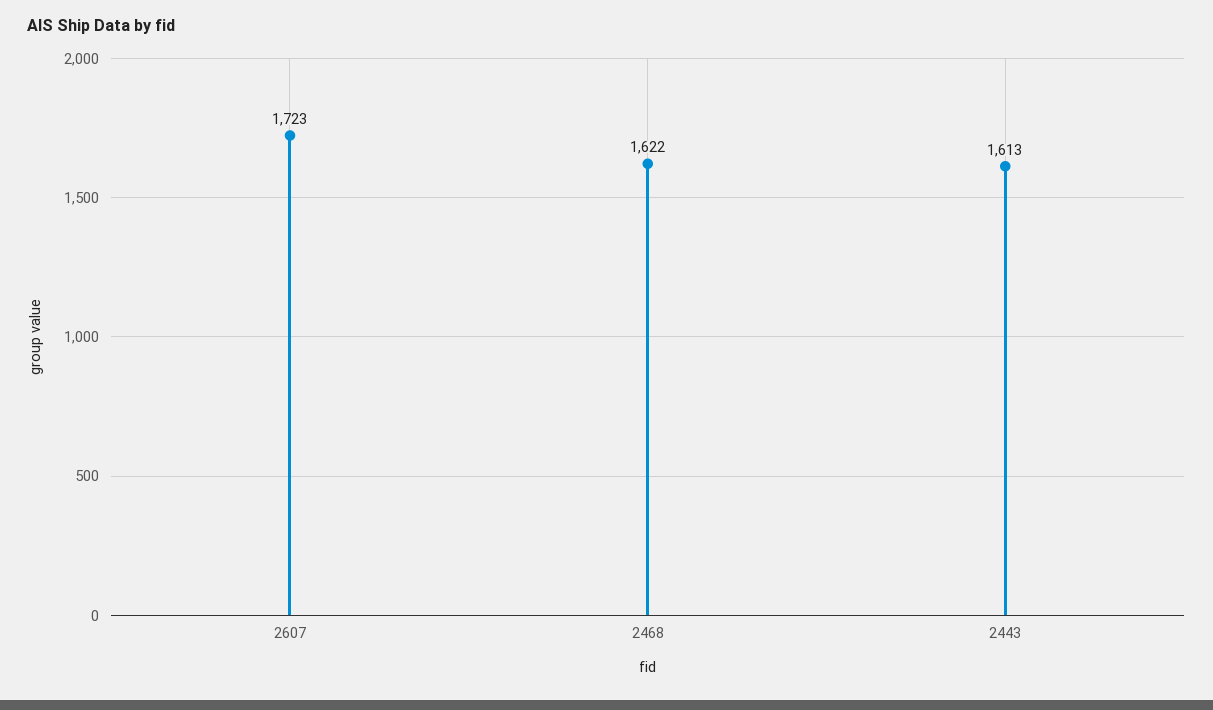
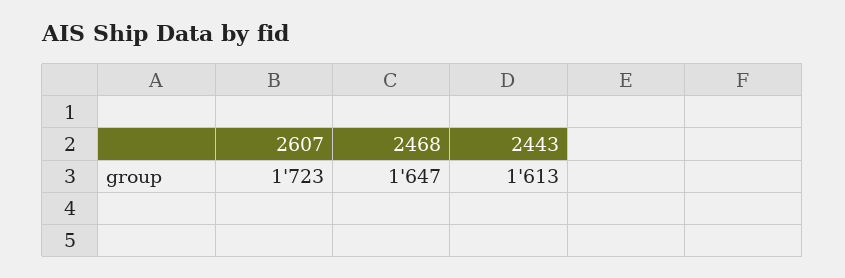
2468: 1622 -> 1647

